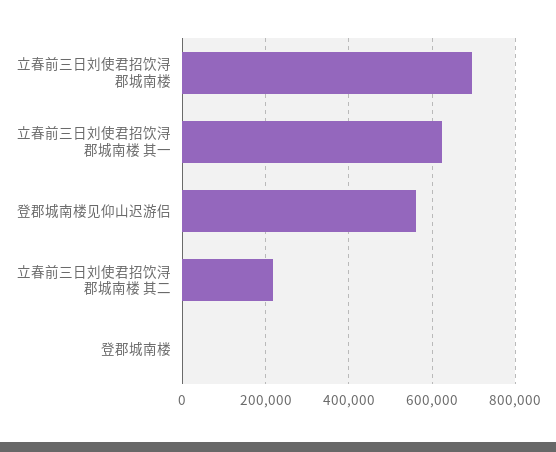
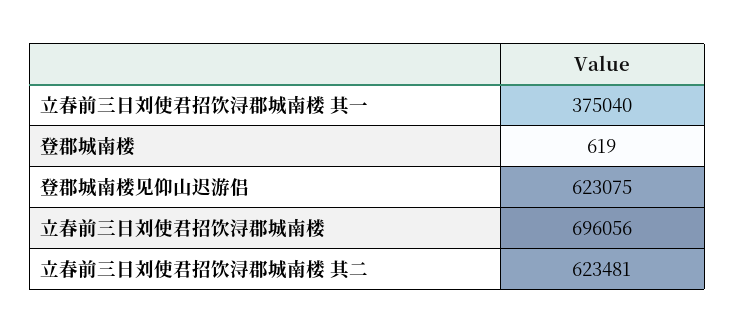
立春前三日刘使君招饮浔郡城南楼 其一: 620000 -> 375040
登郡城南楼见仰山迟游侣: 560000 -> 623075
立春前三日刘使君招饮浔郡城南楼 其二: 220000 -> 623481

